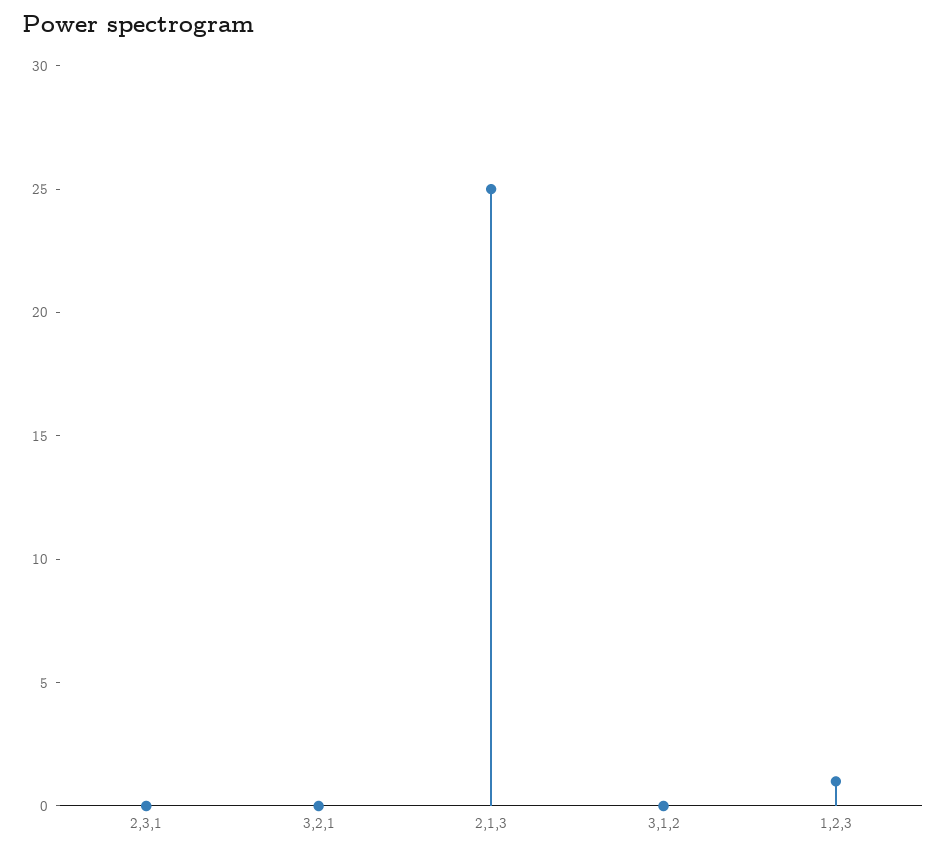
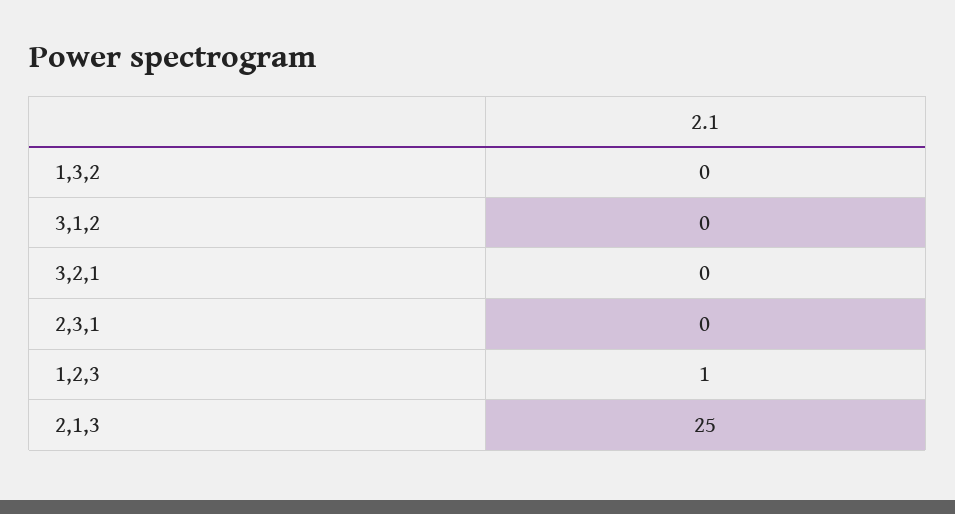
1,3,2: none -> 0

